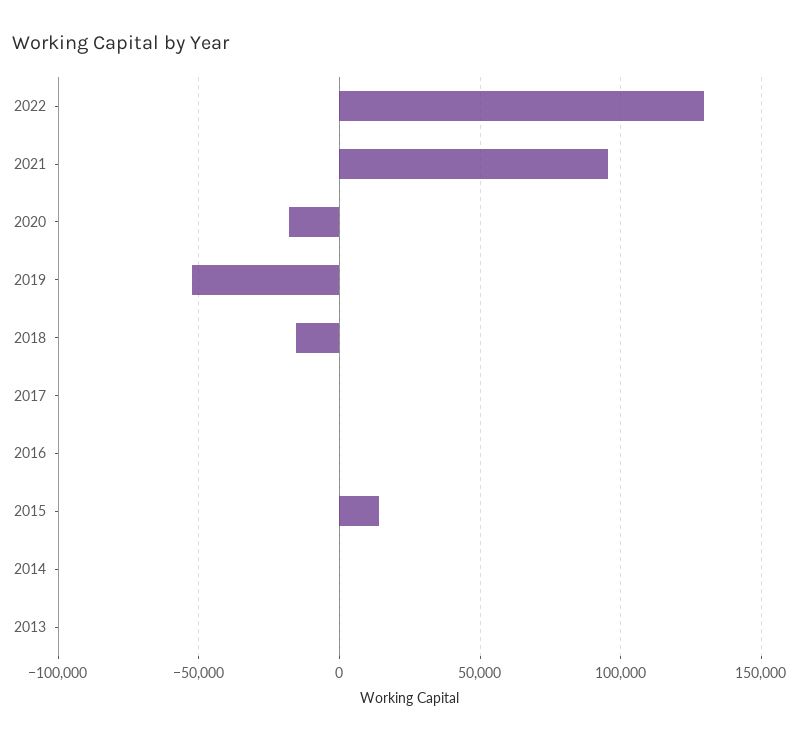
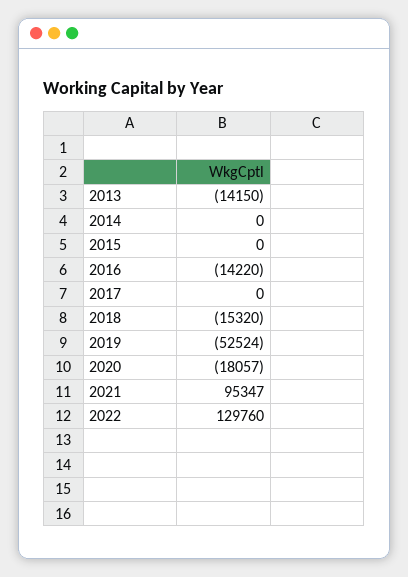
2016: 0 -> -14220
2015: 15000 -> 0
2013: 0 -> -14150

